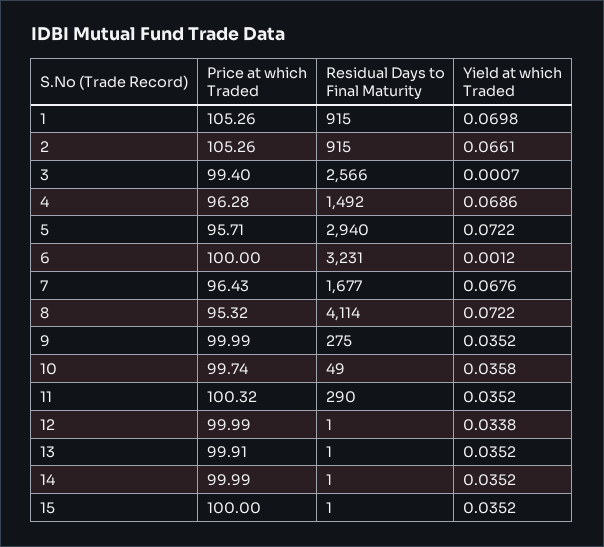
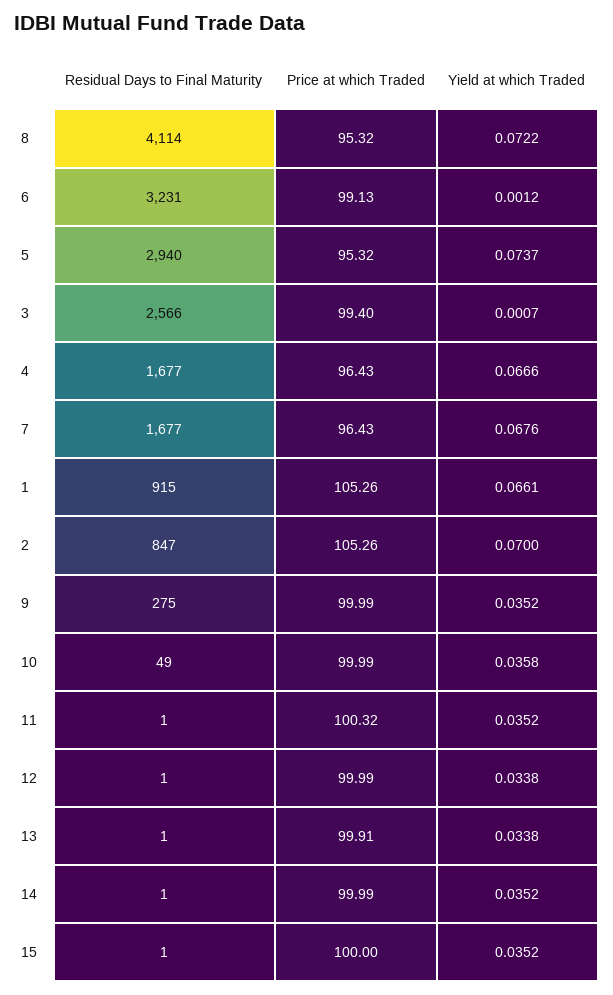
Yield at which Traded, 1: 0.0698 -> 0.0661
Residual Days to Final Maturity, 2: 915 -> 847
Yield at which Traded, 2: 0.0661 -> 0.07
Price at which Traded, 4: 96.28 -> 96.43
Residual Days to Final Maturity, 4: 1492 -> 1677
Yield at which Traded, 4: 0.0686 -> 0.0666
Price at which Traded, 5: 95.71 -> 95.32
Yield at which Traded, 5: 0.0722 -> 0.0737
Price at which Traded, 6: 100 -> 99.13
Price at which Traded, 10: 99.74 -> 99.99
Residual Days to Final Maturity, 11: 290 -> 1
Yield at which Traded, 13: 0.0352 -> 0.0338

